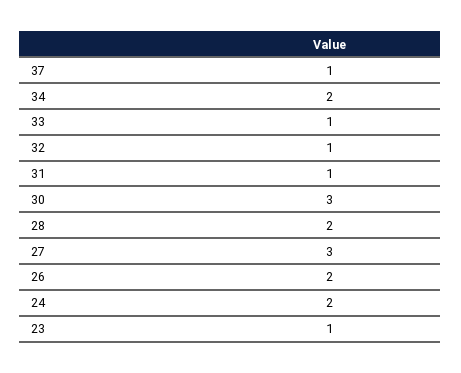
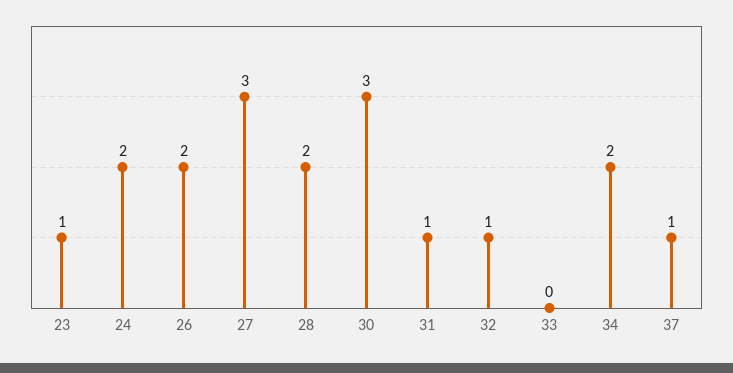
33: 1 -> 0

